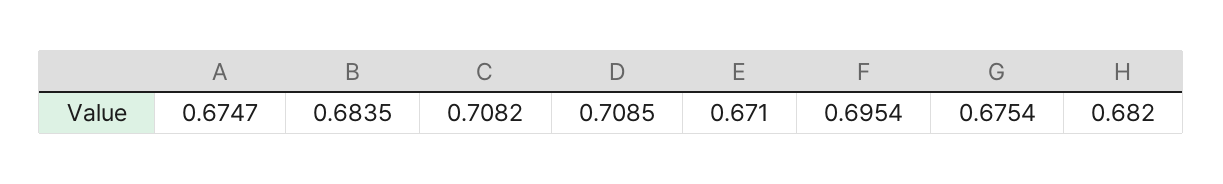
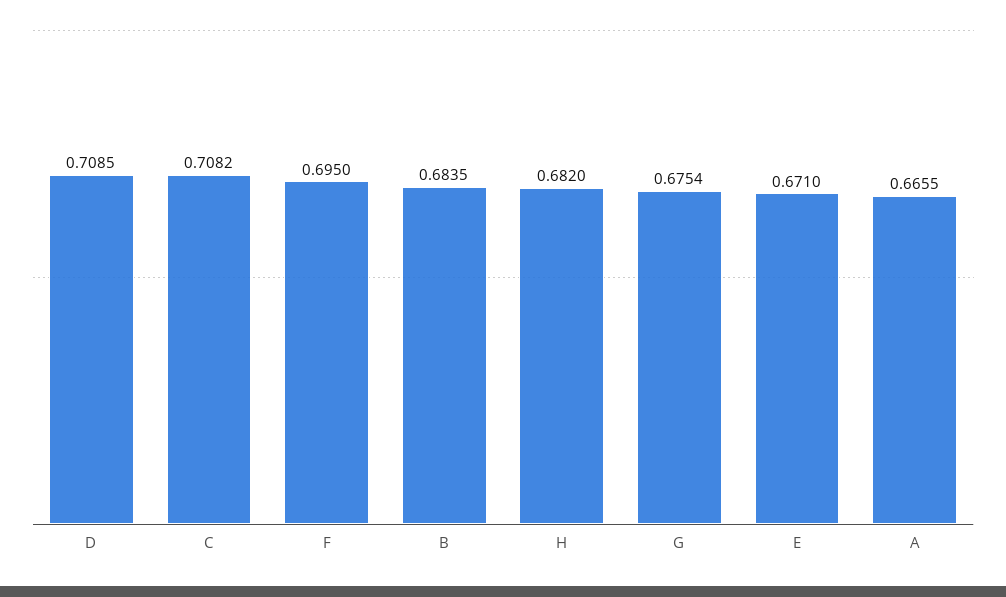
A: 0.6747 -> 0.6655
F: 0.6954 -> 0.695

